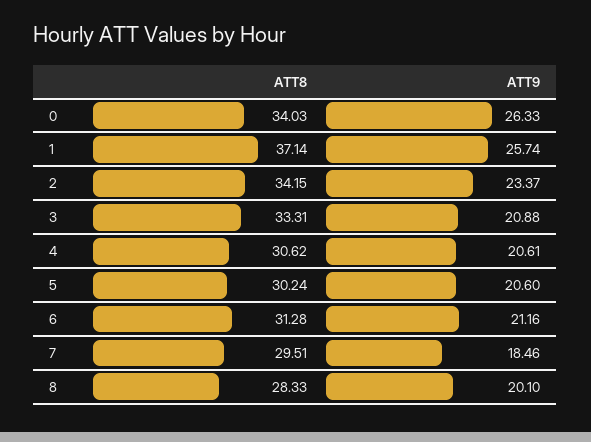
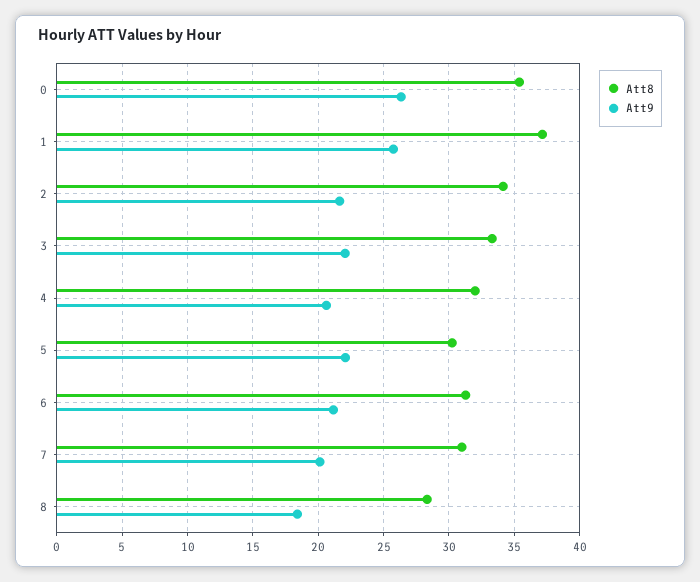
ATT8, 0: 34.03 -> 35.5
ATT9, 2: 23.37 -> 21.5
ATT9, 3: 20.88 -> 22
ATT8, 4: 30.62 -> 32
ATT9, 5: 20.6 -> 22
ATT8, 7: 29.51 -> 31
ATT9, 7: 18.46 -> 20
ATT9, 8: 20.1 -> 18.5

